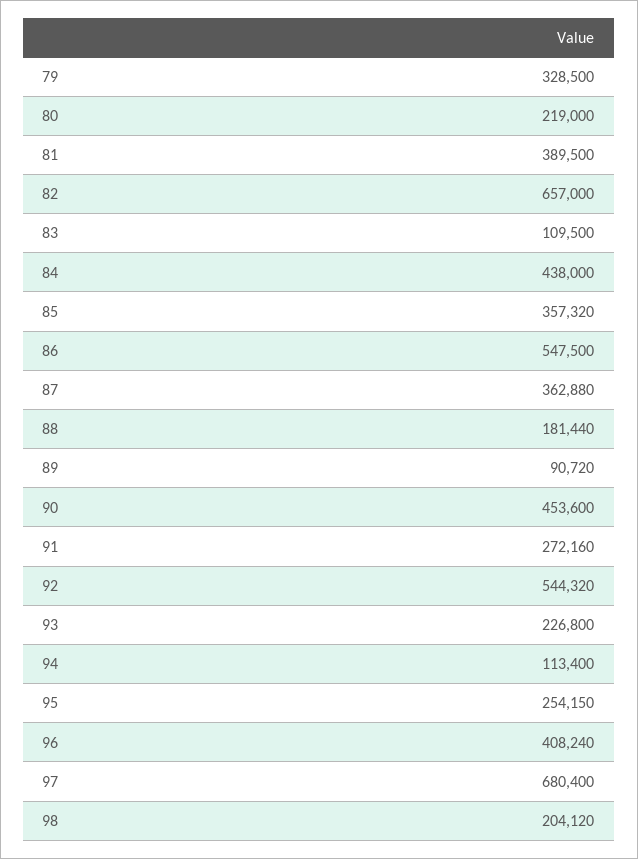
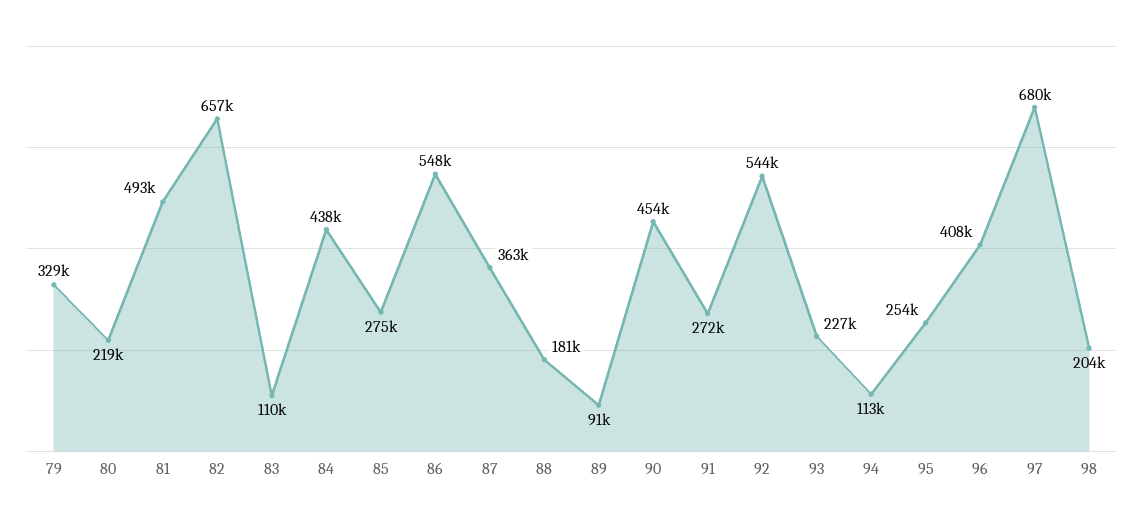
81: 389500 -> 493000
85: 357320 -> 275000

